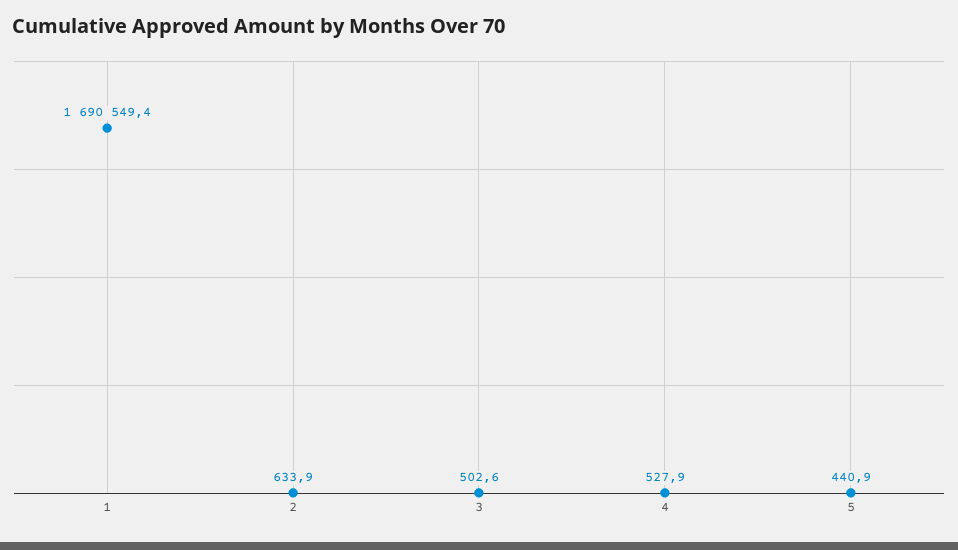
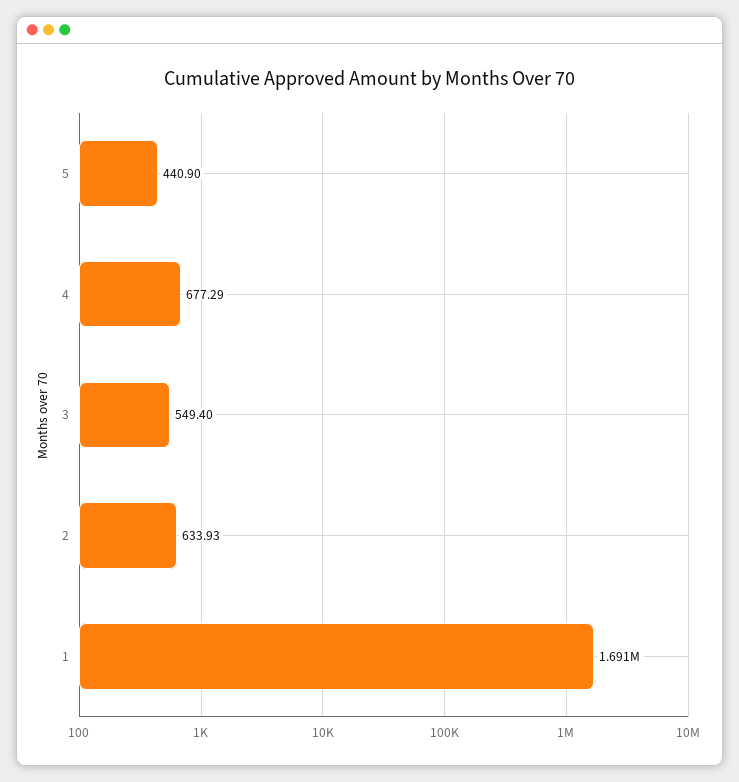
3: 502.6 -> 549.4
4: 527.9 -> 677.29

